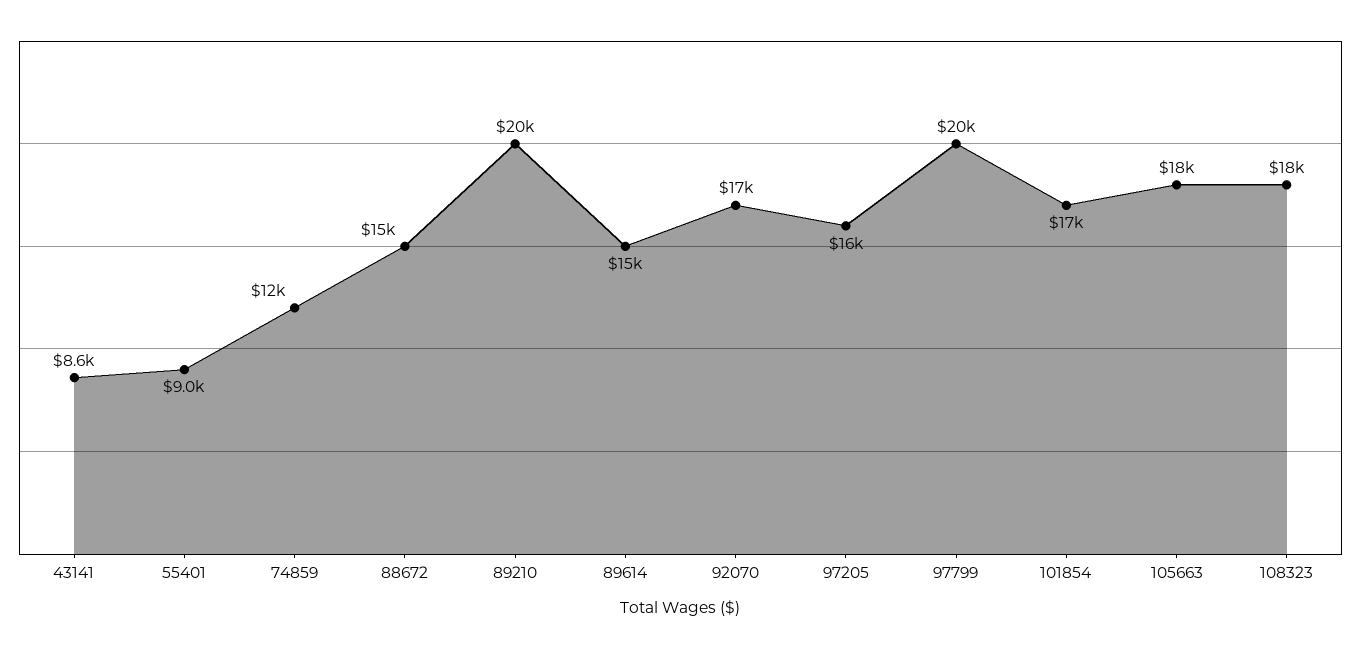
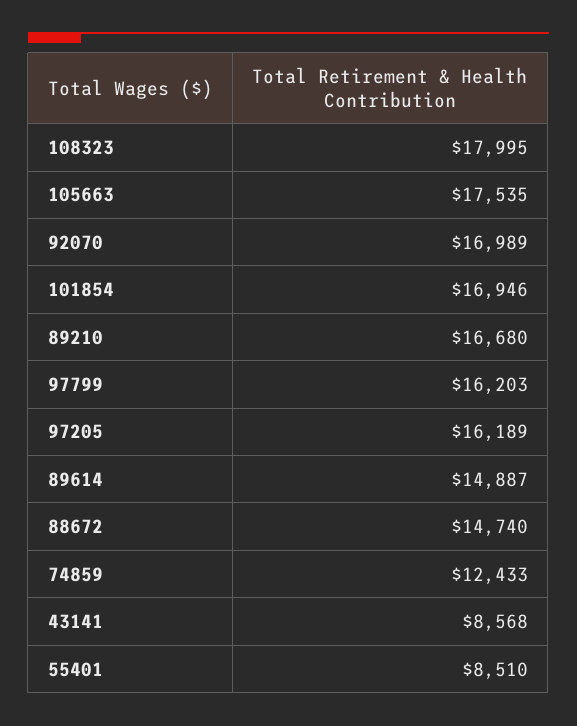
55401: 9000 -> 8510
89210: 20000 -> 16680
97799: 20000 -> 16203

